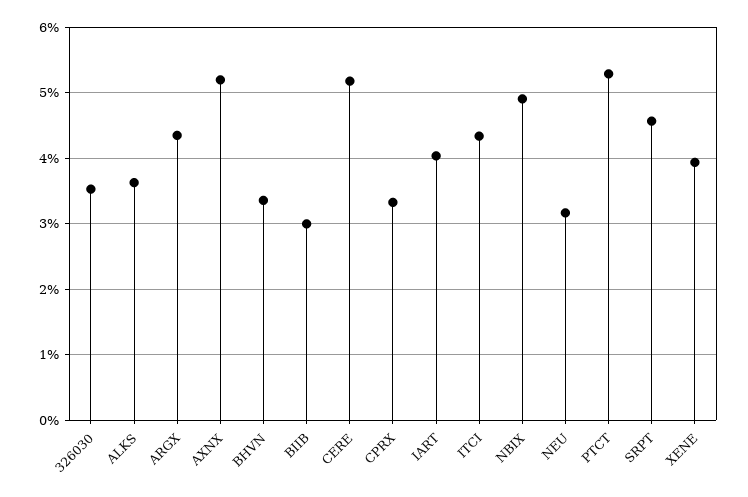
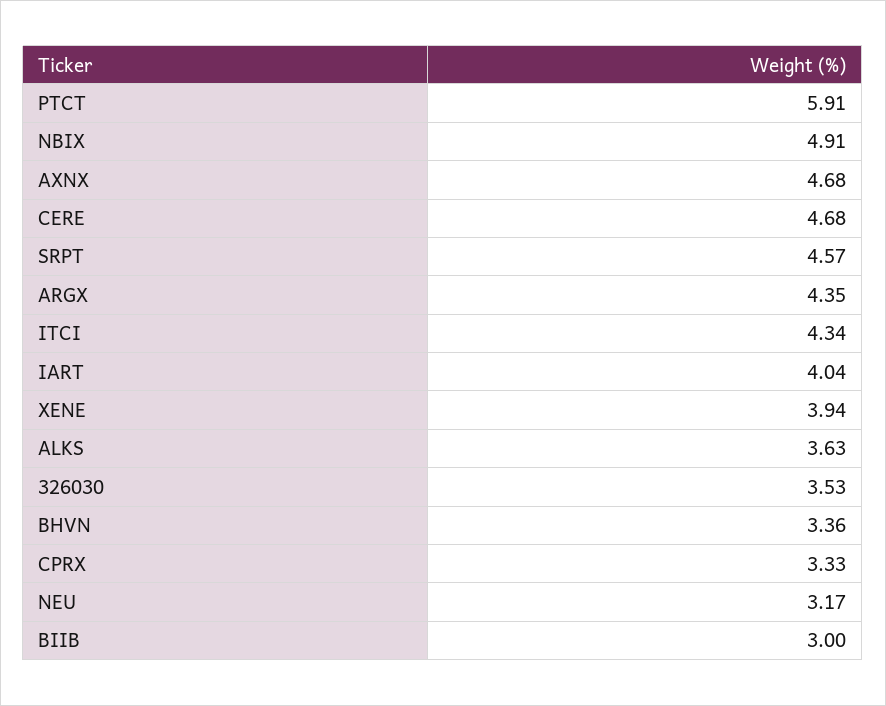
AXNX: 5.2 -> 4.68
CERE: 5.2 -> 4.68
PTCT: 5.3 -> 5.91

